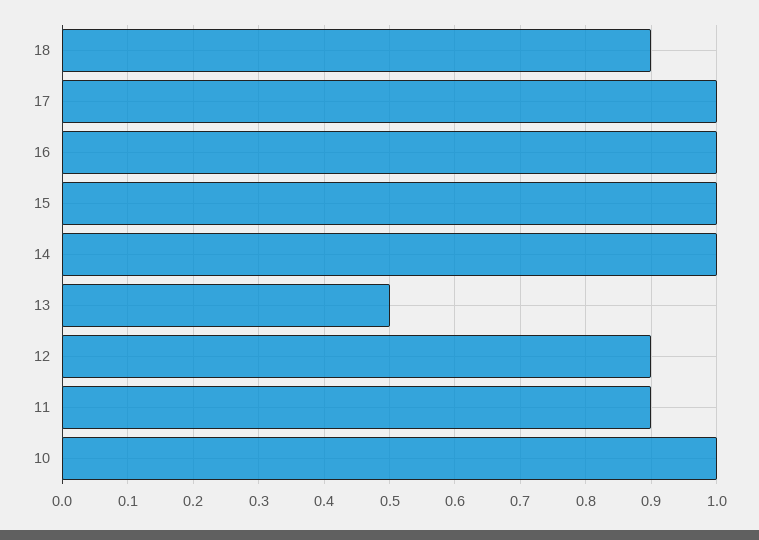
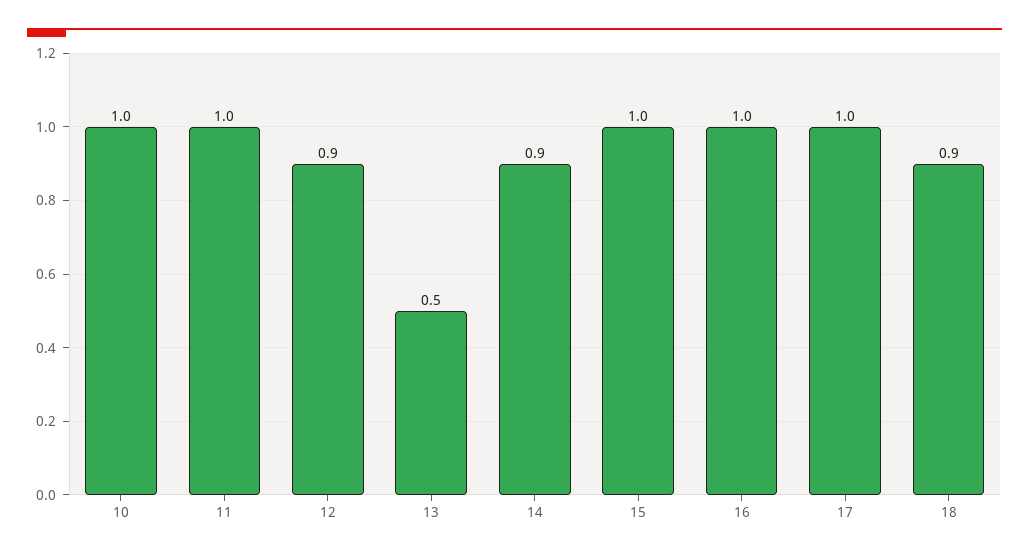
14: 1 -> 0.9
11: 0.9 -> 1

